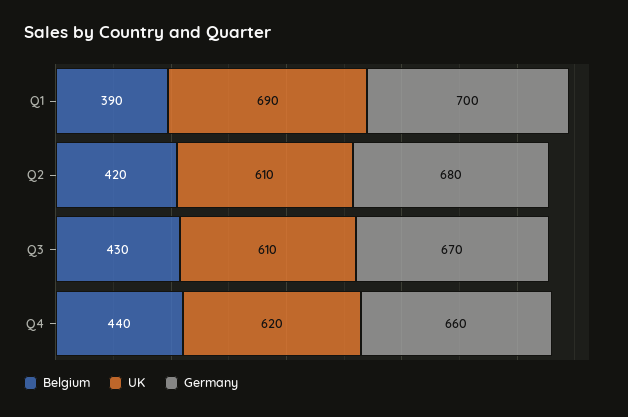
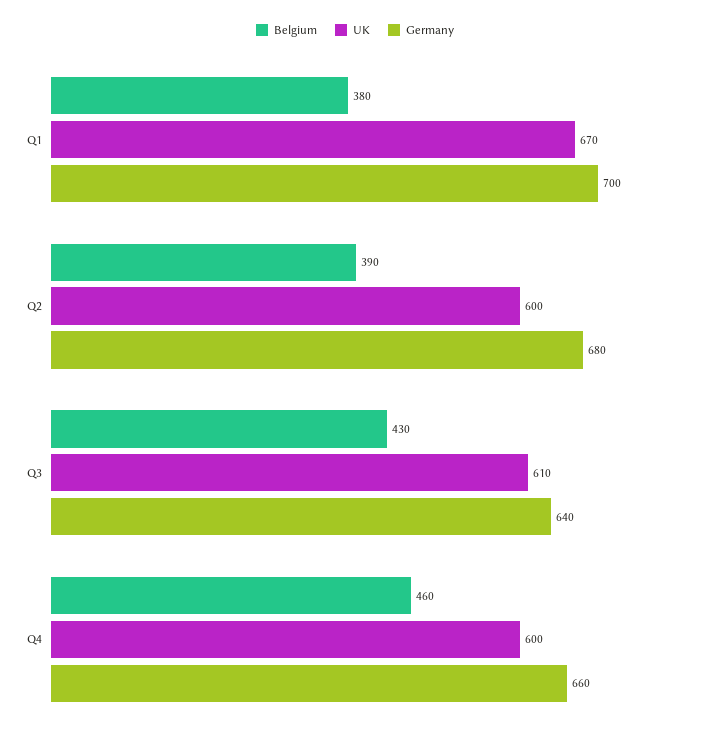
Belgium, Q1: 390 -> 380
UK, Q1: 690 -> 670
Belgium, Q2: 420 -> 390
UK, Q2: 610 -> 600
Germany, Q3: 670 -> 640
Belgium, Q4: 440 -> 460
UK, Q4: 620 -> 600

